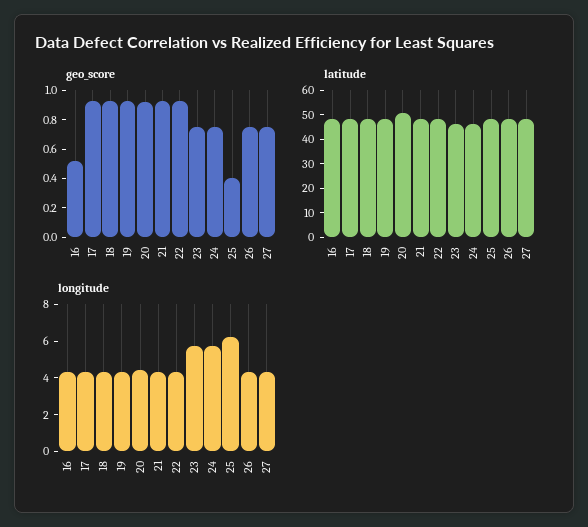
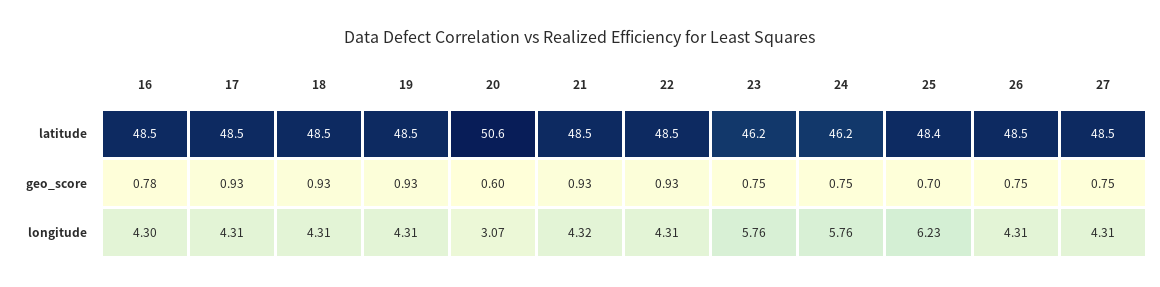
geo_score, 16: 0.5 -> 0.78
geo_score, 20: 0.9 -> 0.6
geo_score, 25: 0.4 -> 0.7
longitude, 20: 4.5 -> 3.07

